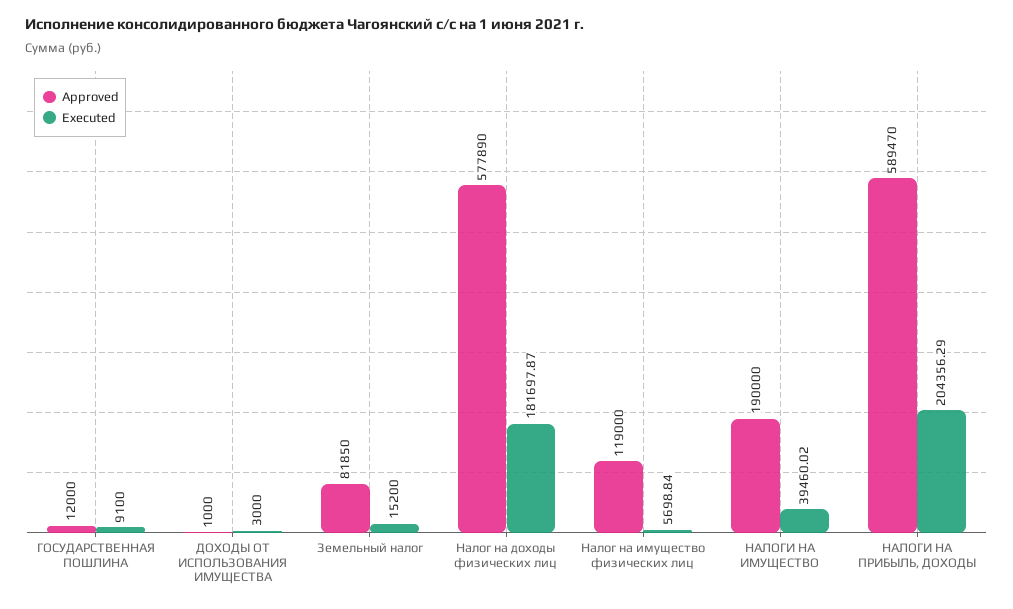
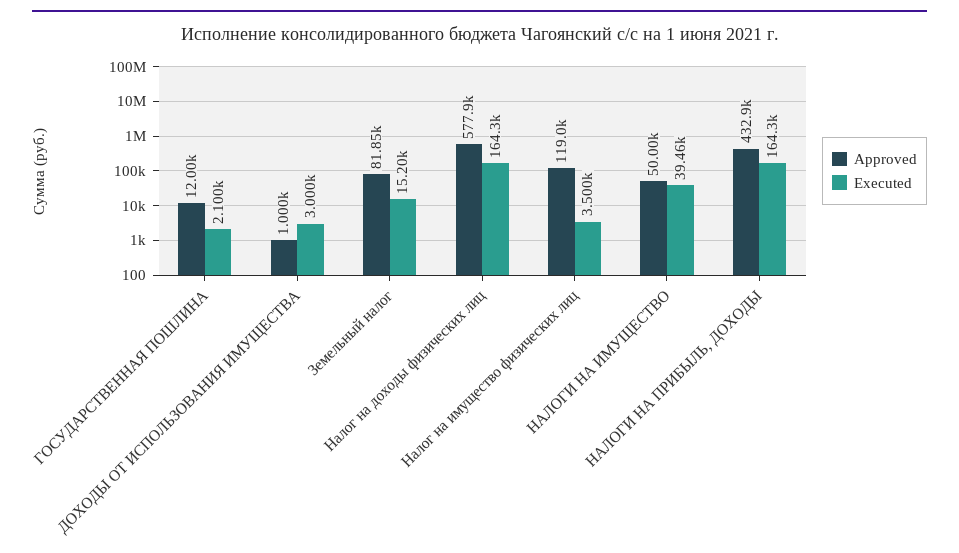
Executed, ГОСУДАРСТВЕННАЯ ПОШЛИНА: 9100 -> 2100
Executed, Налог на доходы физических лиц: 181697.87 -> 164300
Executed, Налог на имущество физических лиц: 5698.84 -> 3500
Approved, НАЛОГИ НА ИМУЩЕСТВО: 190000 -> 50000
Approved, НАЛОГИ НА ПРИБЫЛЬ, ДОХОДЫ: 589470 -> 432900
Executed, НАЛОГИ НА ПРИБЫЛЬ, ДОХОДЫ: 204356.29 -> 164300

